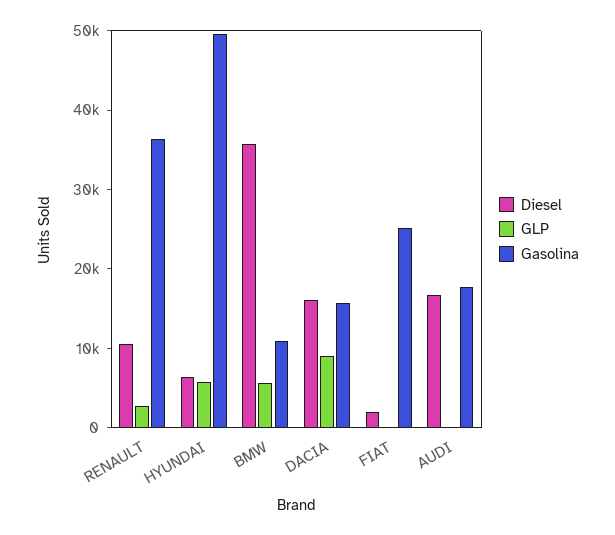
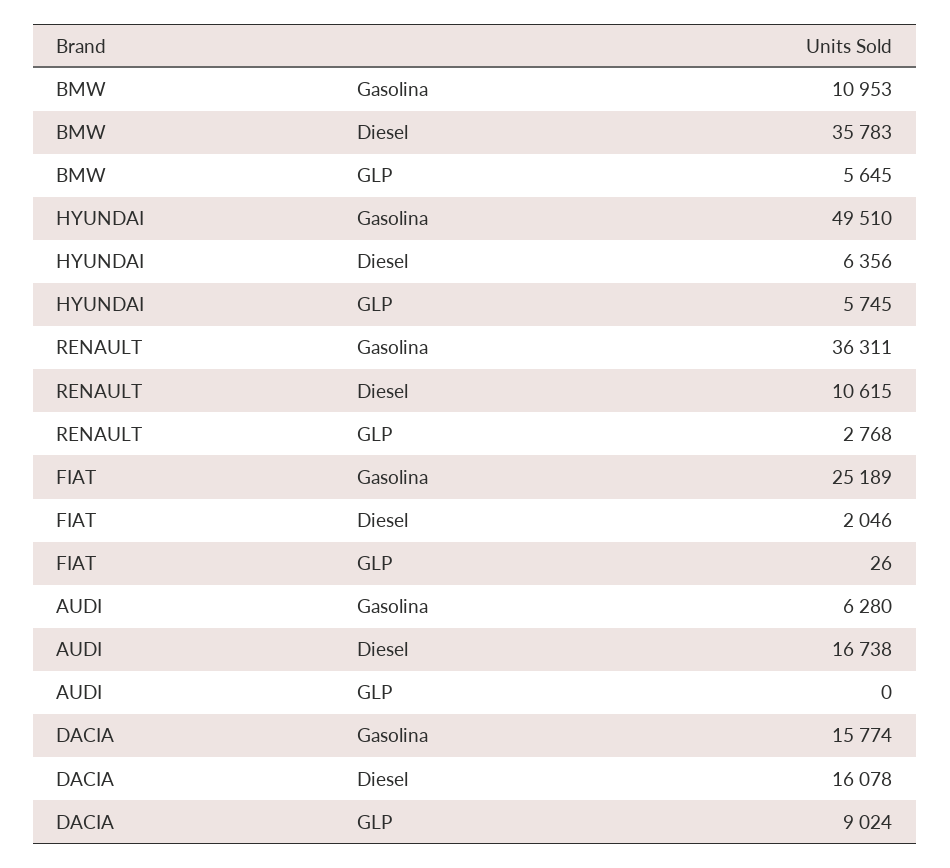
Gasolina, AUDI: 18000 -> 6280

